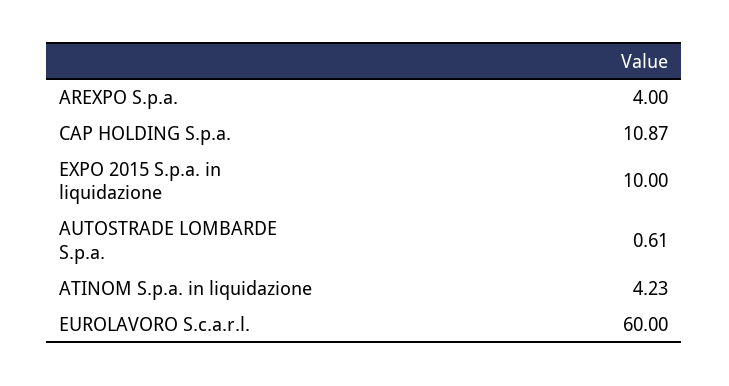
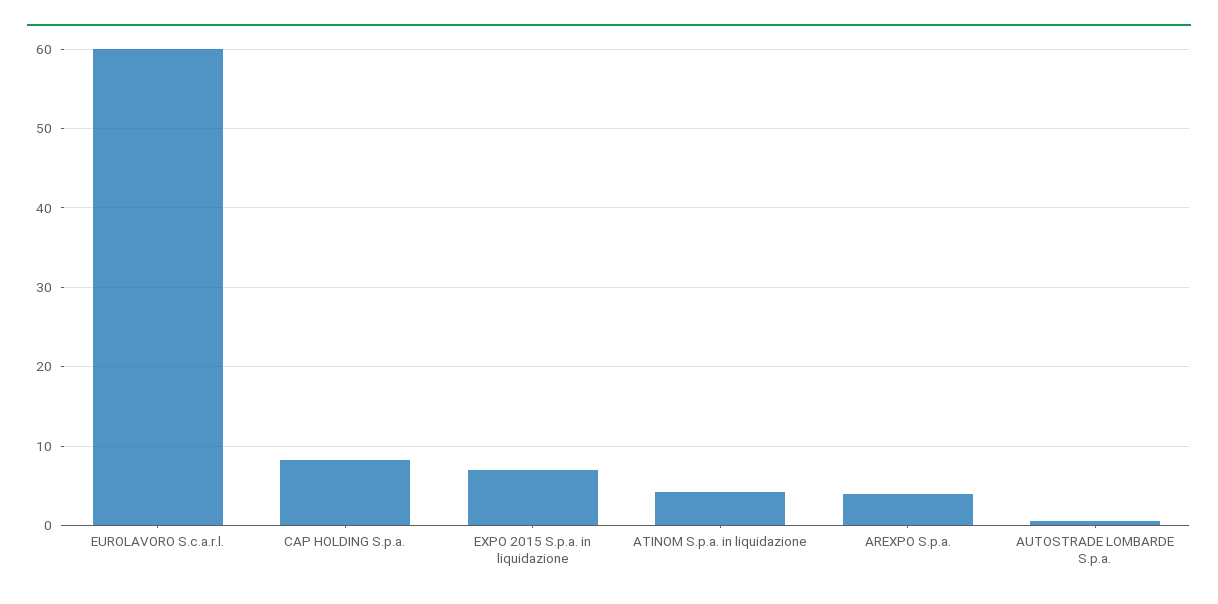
CAP HOLDING S.p.a.: 10.87 -> 8
EXPO 2015 S.p.a. in liquidazione: 10 -> 7

